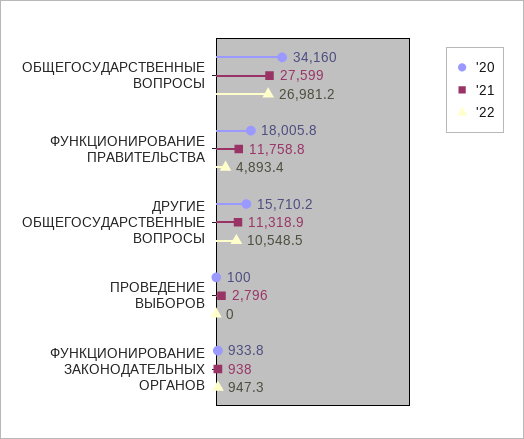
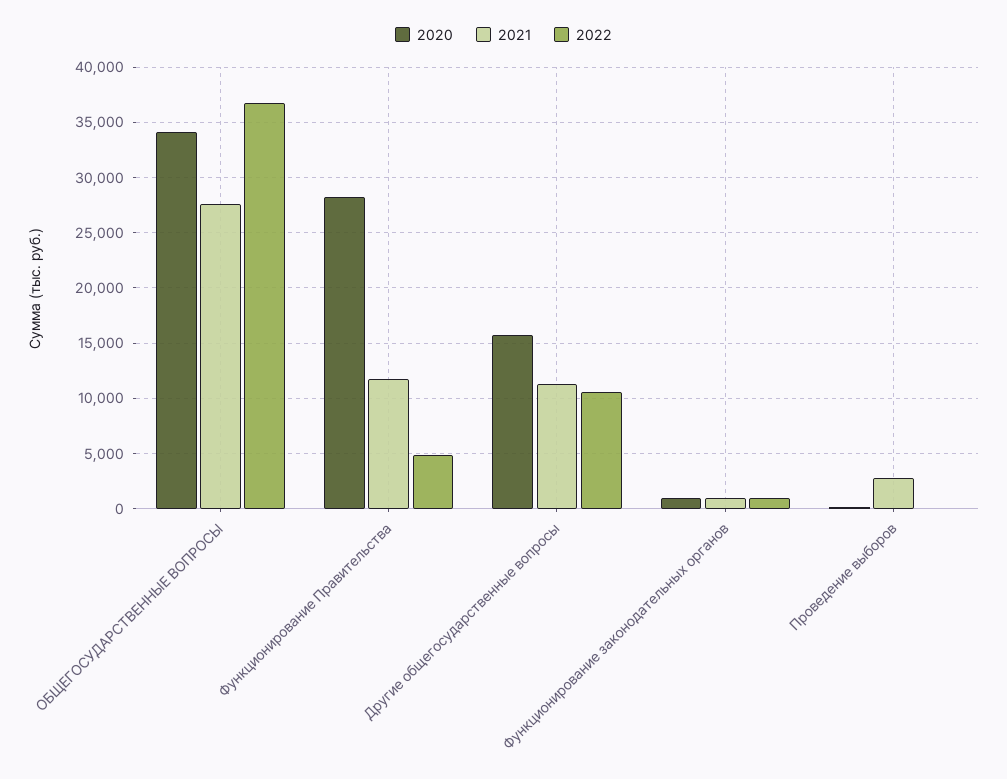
'22, ОБЩЕГОСУДАРСТВЕННЫЕ ВОПРОСЫ: 26981.2 -> 37000
'20, ФУНКЦИОНИРОВАНИЕ ПРАВИТЕЛЬСТВА: 18005.8 -> 28000

